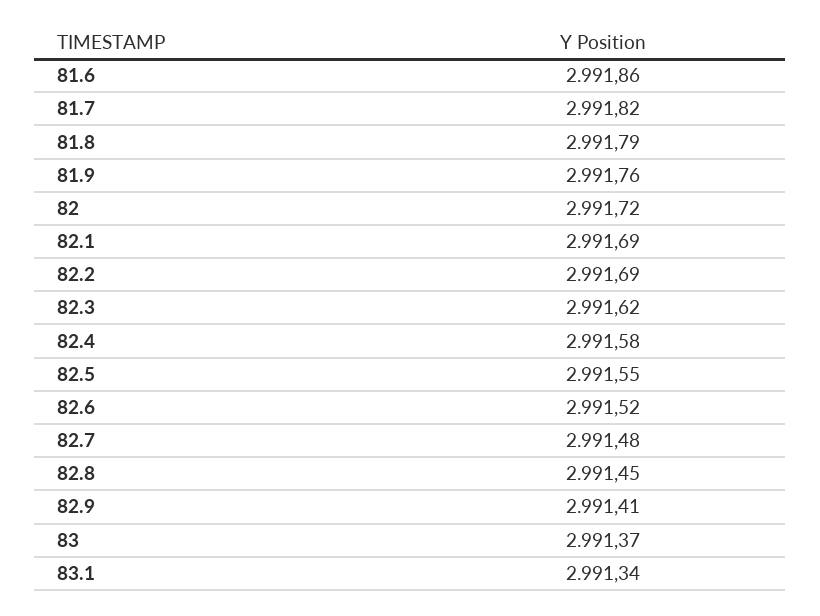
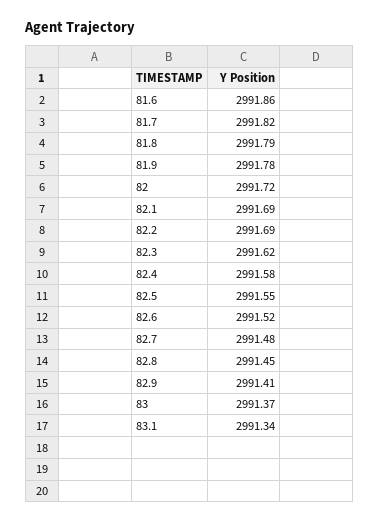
81.9: 2991.76 -> 2991.78

